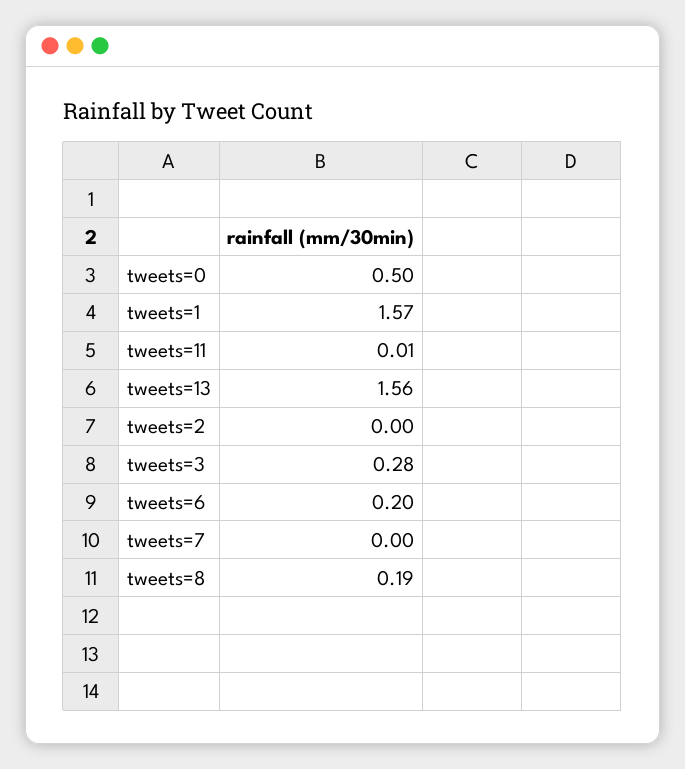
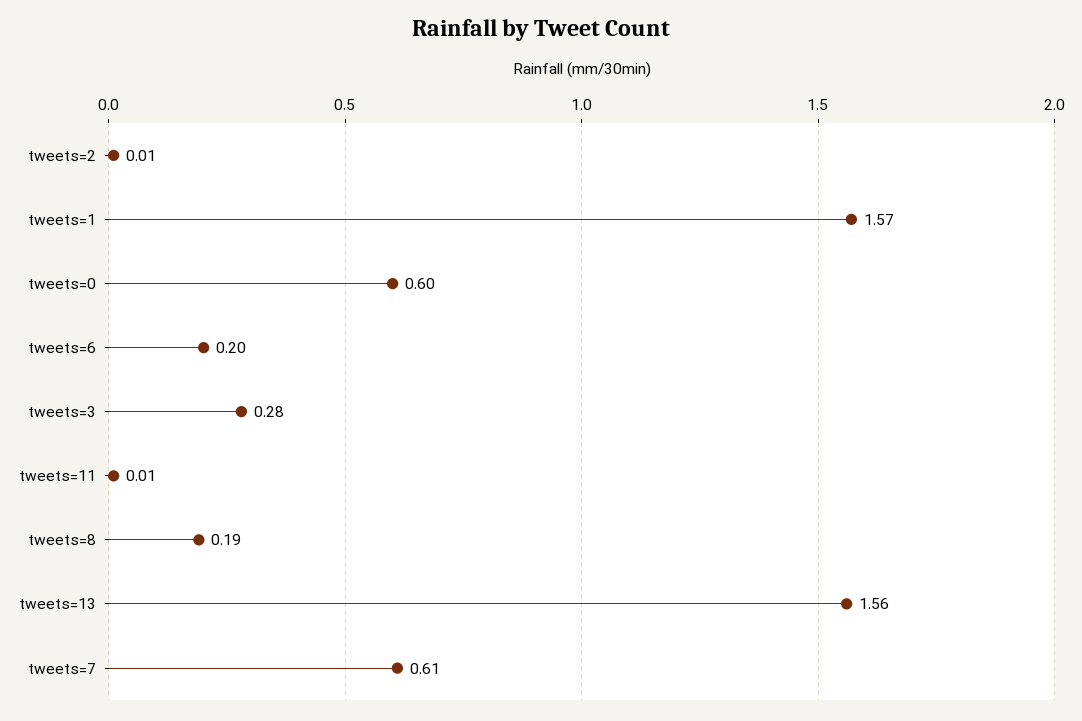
tweets=0: 0.5 -> 0.6
tweets=2: 0 -> 0.01
tweets=7: 0 -> 0.61

